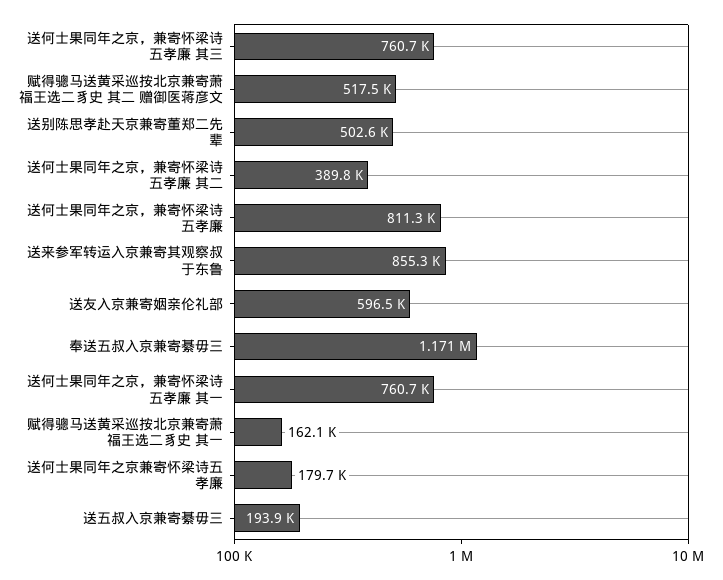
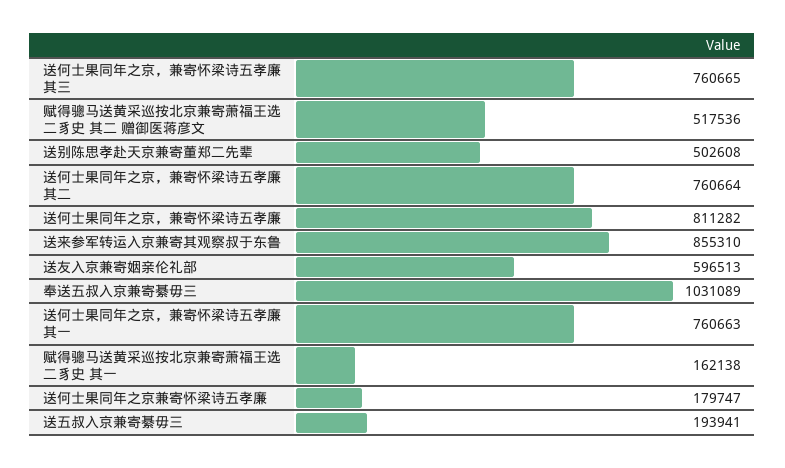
送何士果同年之京，兼寄怀梁诗五孝廉 其二: 389800 -> 760664
奉送五叔入京兼寄綦毋三: 1171000 -> 1031089

